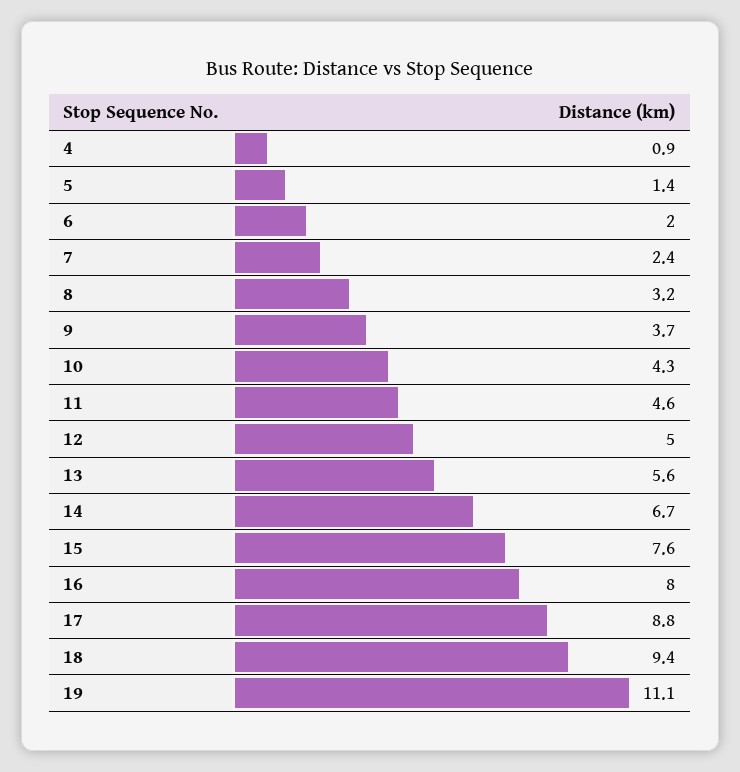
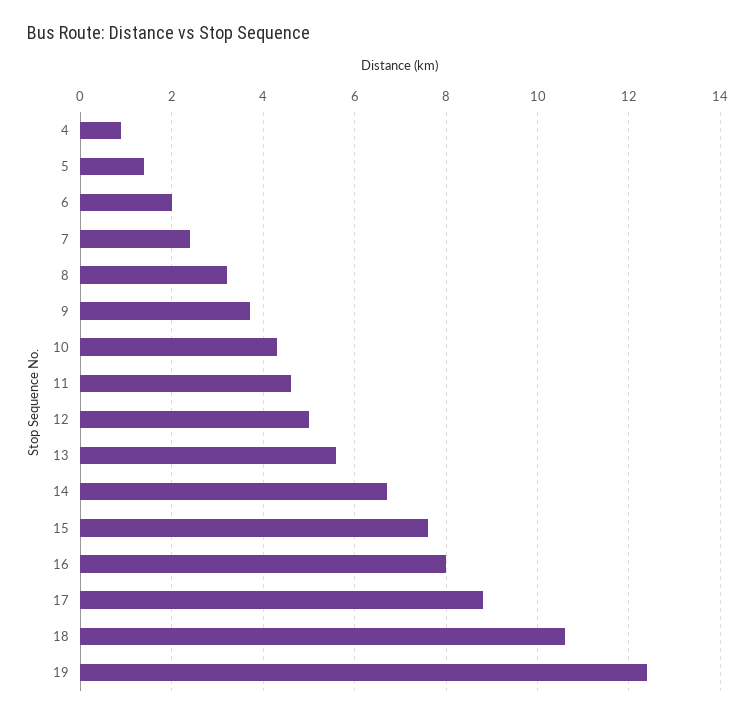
18: 9.4 -> 10.5
19: 11.1 -> 12.5

